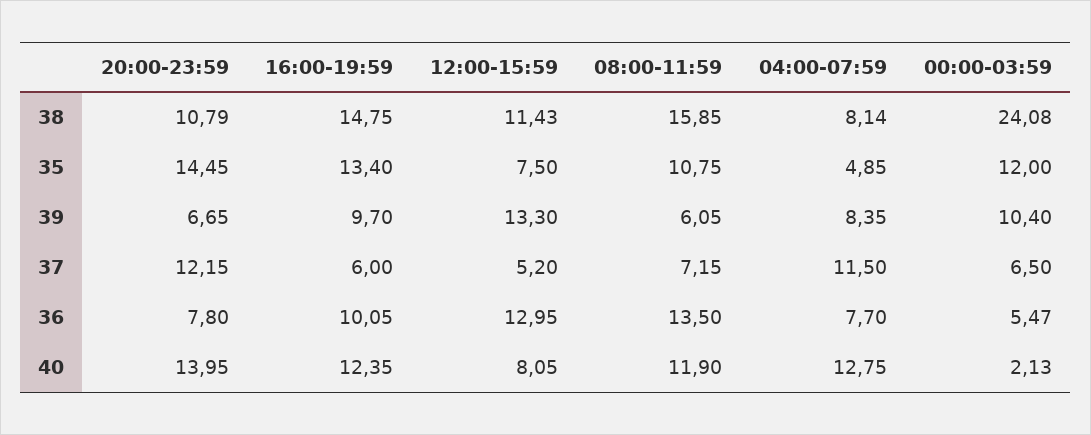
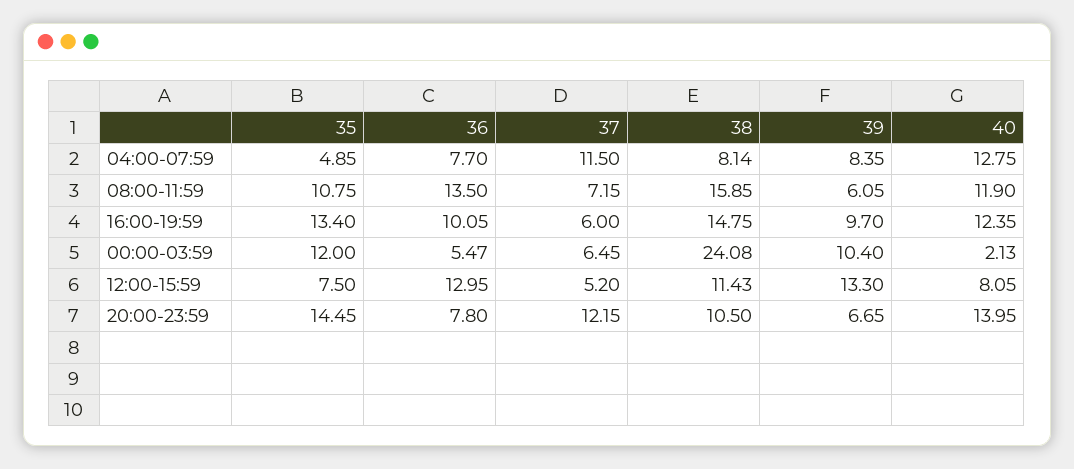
20:00-23:59, 38: 10.79 -> 10.5
00:00-03:59, 37: 6.5 -> 6.45

